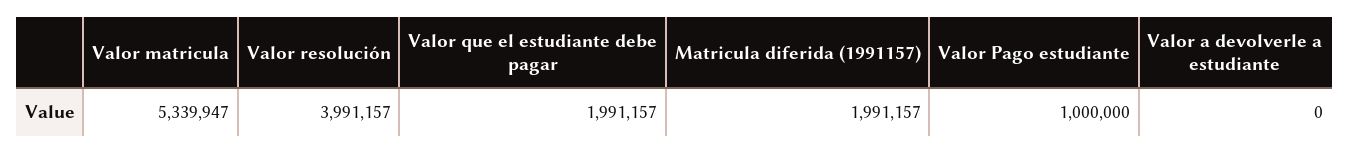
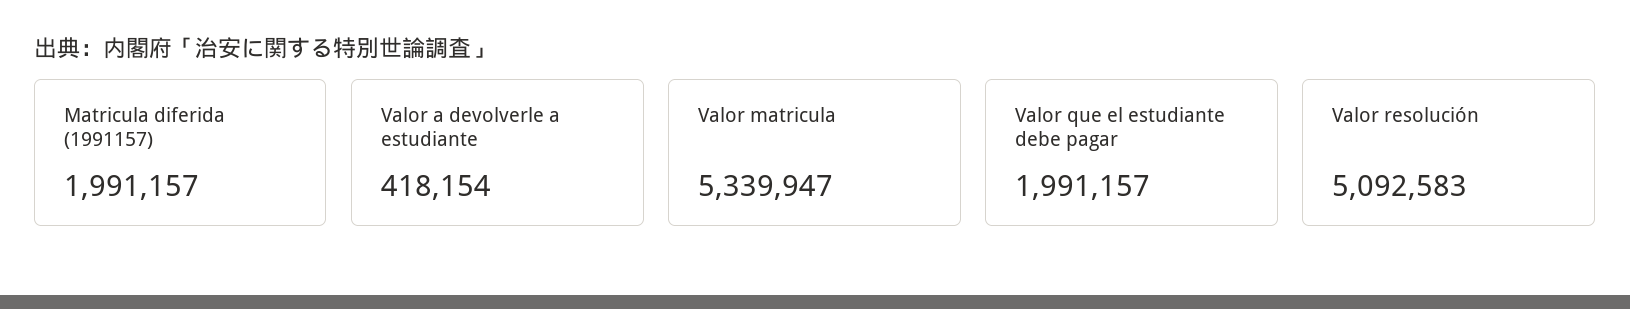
Valor resolución: 3991157 -> 5092583
Valor Pago estudiante: 1000000 -> none
Valor a devolverle a estudiante: 0 -> 418154

